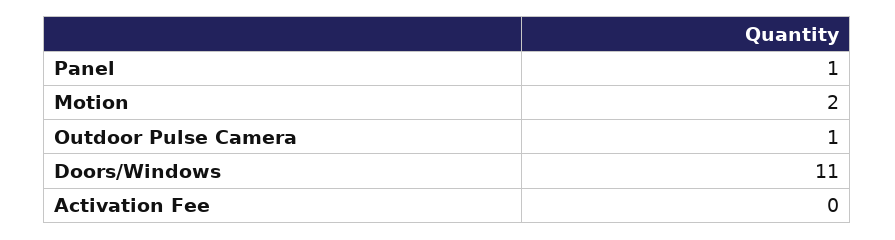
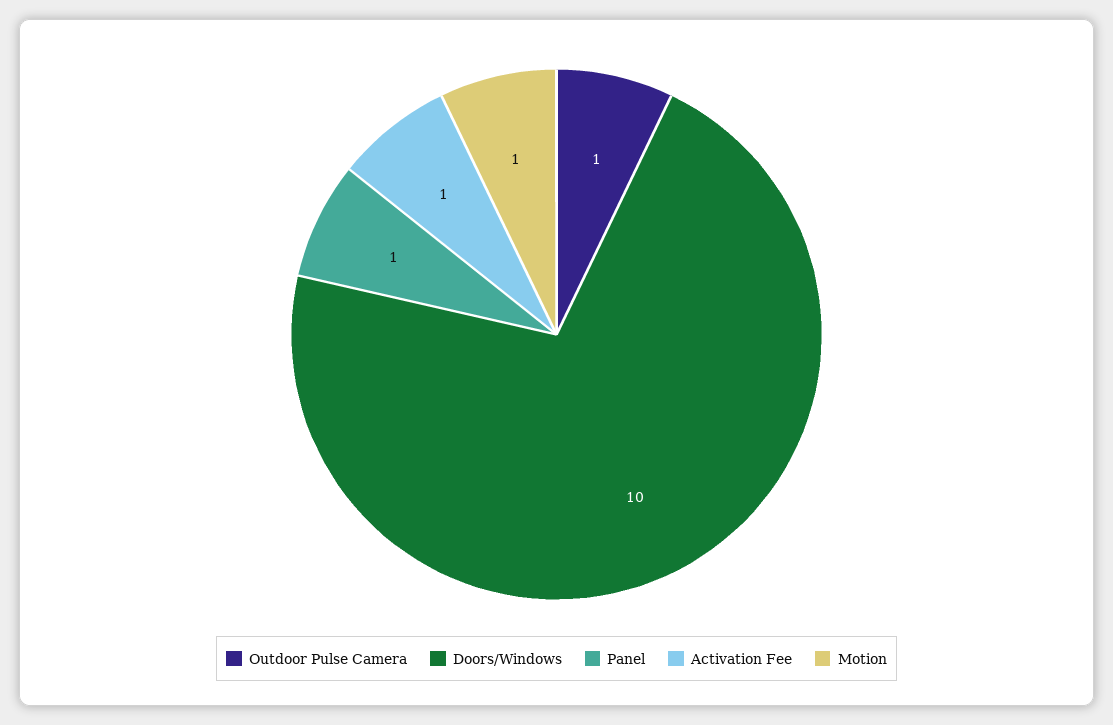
Motion: 2 -> 1
Doors/Windows: 11 -> 10
Activation Fee: 0 -> 1

